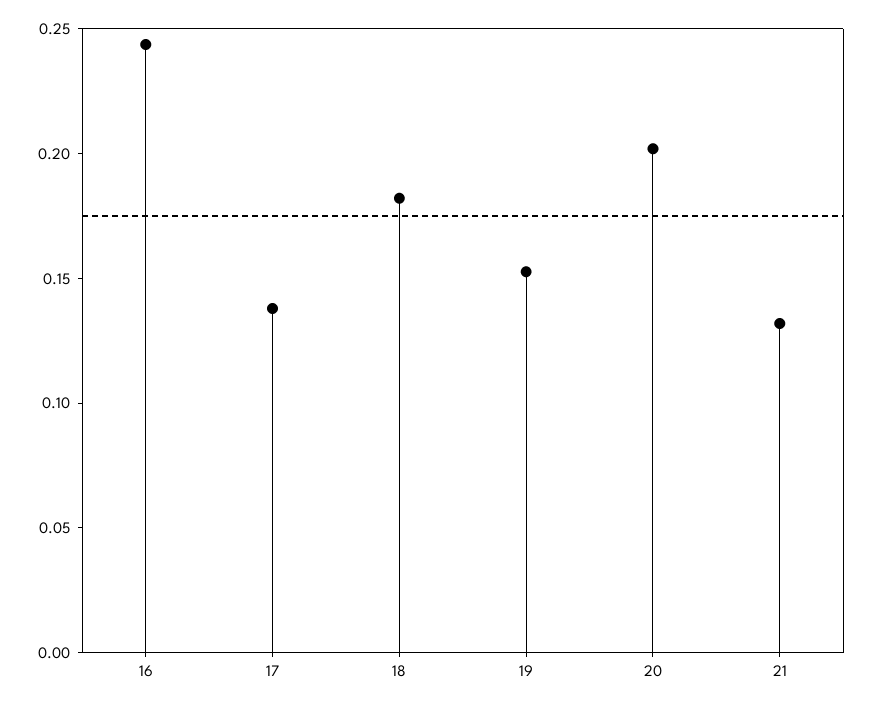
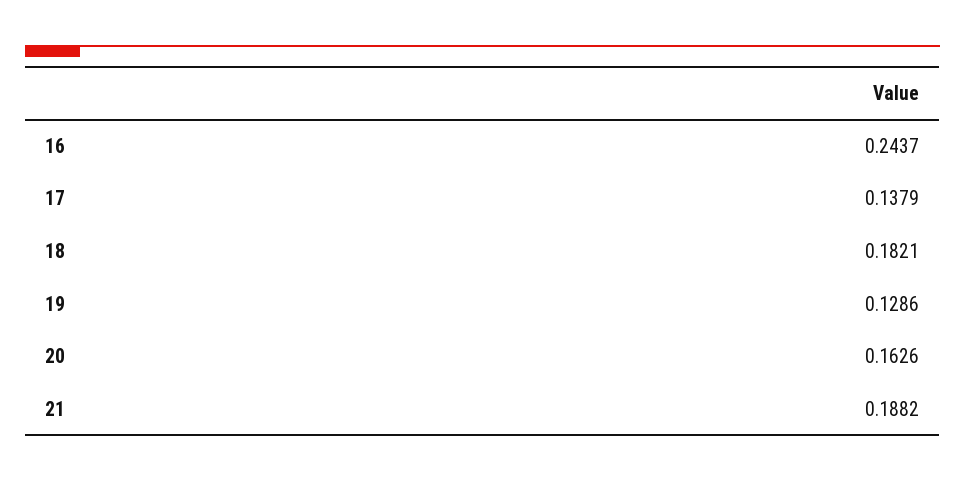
19: 0.15 -> 0.1286
20: 0.2 -> 0.1626
21: 0.13 -> 0.1882

